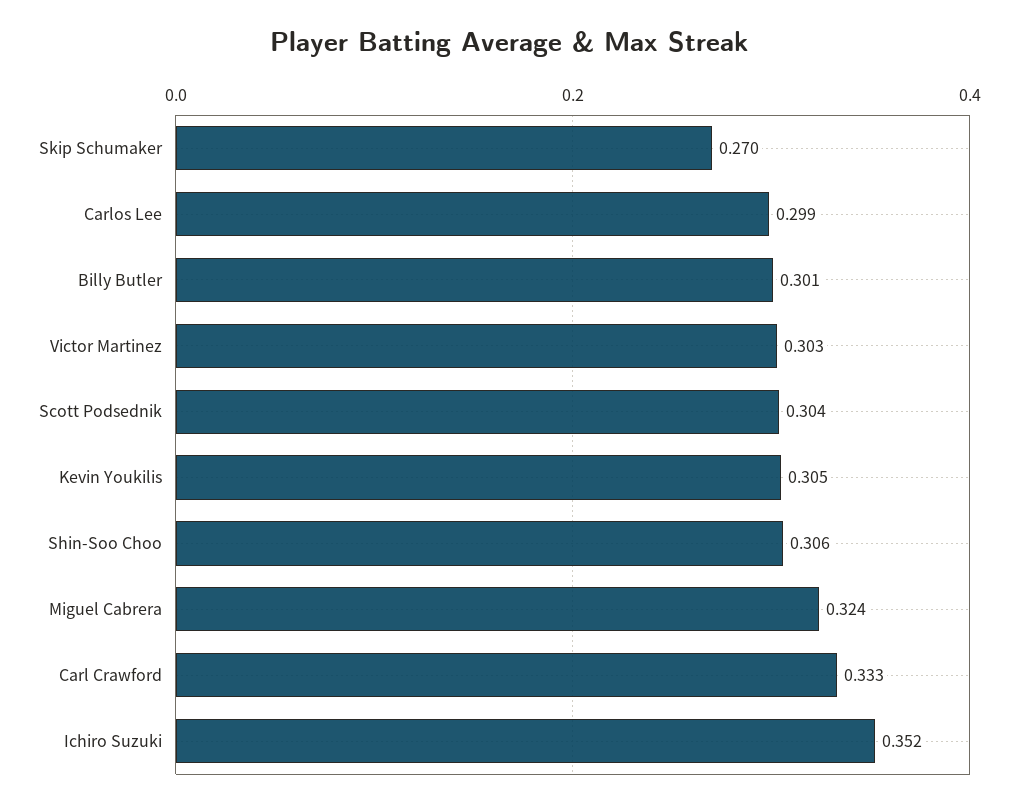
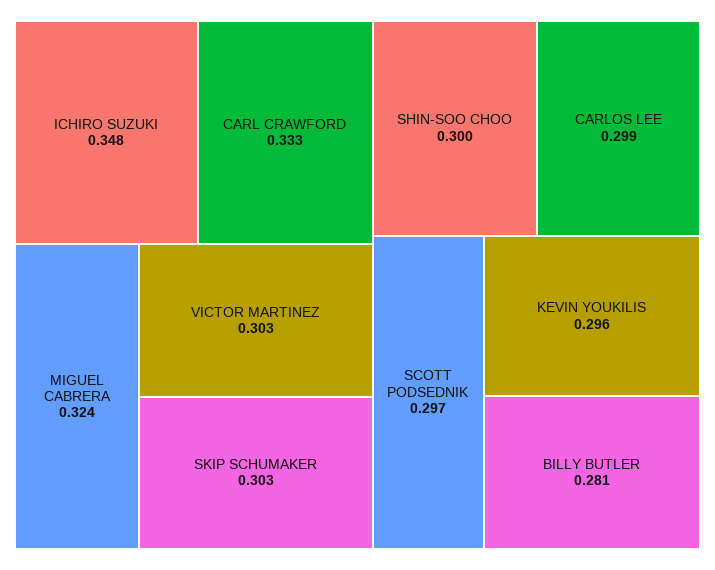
Skip Schumaker: 0.27 -> 0.303
Billy Butler: 0.301 -> 0.281
Scott Podsednik: 0.304 -> 0.297
Kevin Youkilis: 0.305 -> 0.296
Shin-Soo Choo: 0.306 -> 0.3
Ichiro Suzuki: 0.352 -> 0.348

